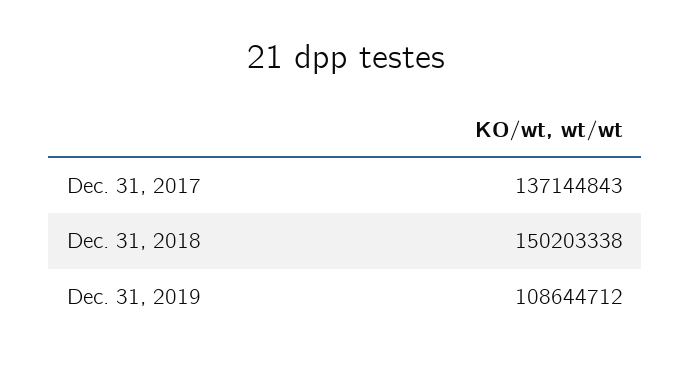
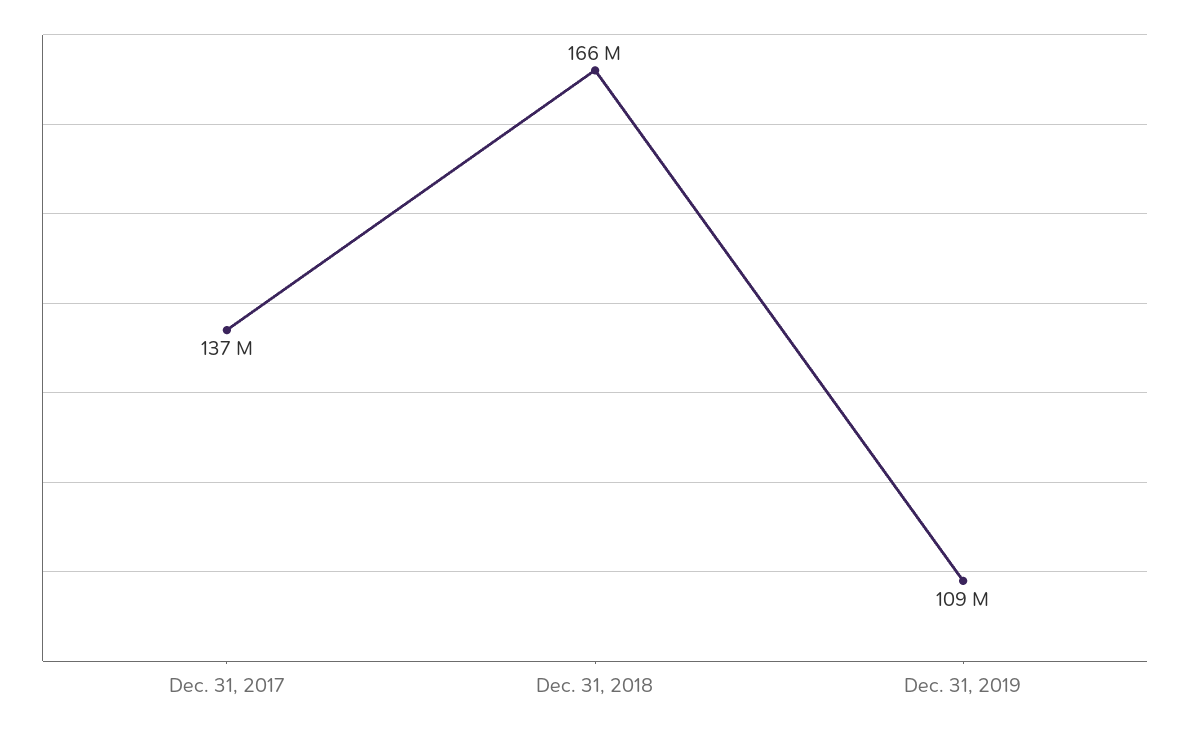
Dec. 31, 2018: 150203338 -> 166000000

